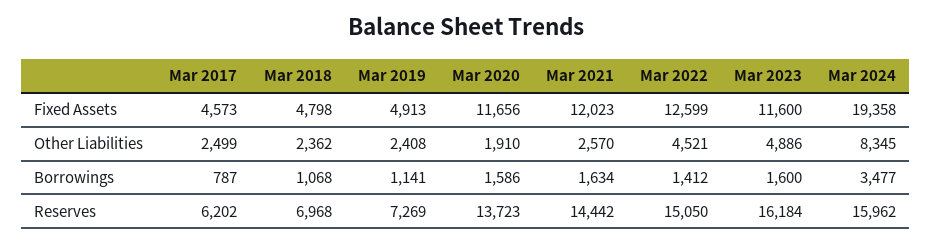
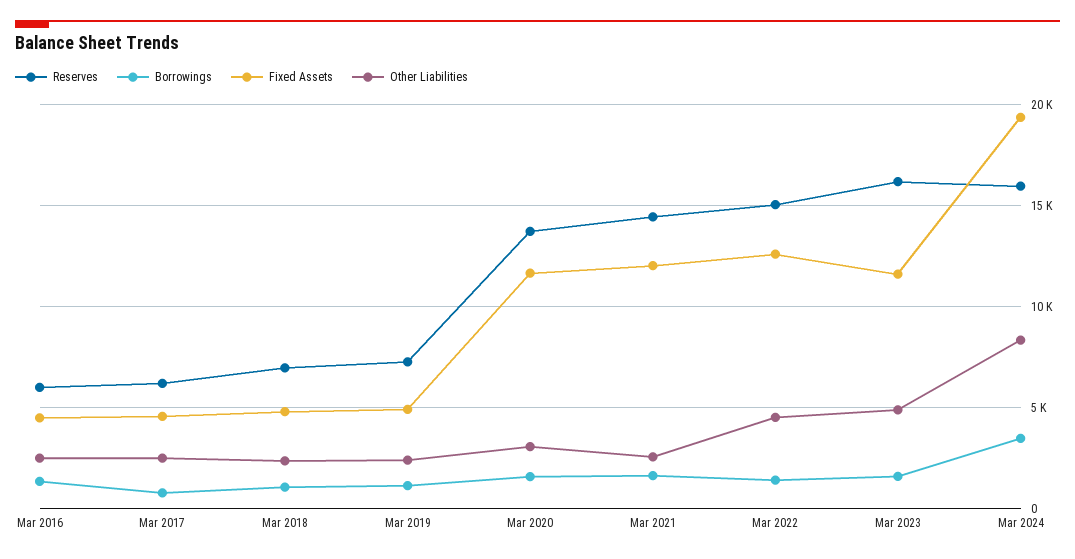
Other Liabilities, Mar 2020: 1910 -> 3000
Reserves, Mar 2016: none -> 6000
Borrowings, Mar 2016: none -> 1500
Fixed Assets, Mar 2016: none -> 4500
Other Liabilities, Mar 2016: none -> 2500

